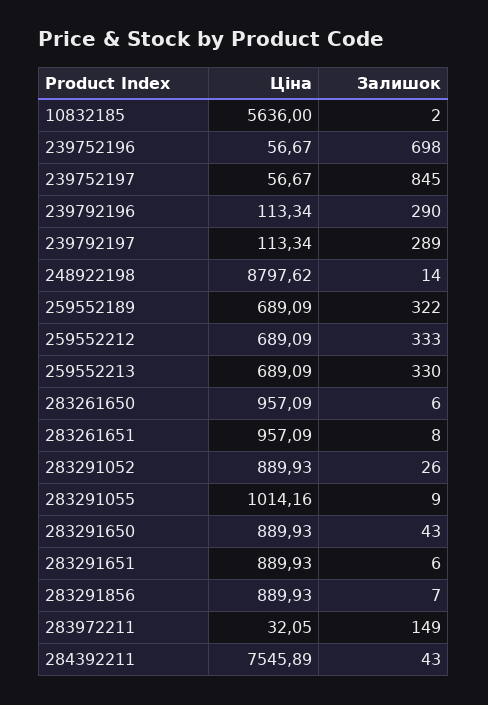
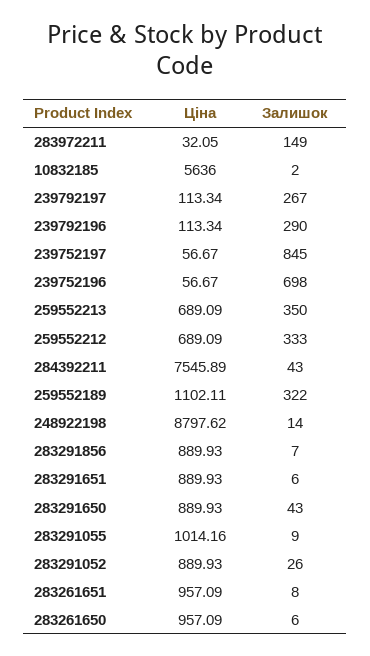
Залишок, 239792197: 289 -> 267
Ціна, 259552189: 689.09 -> 1102.11
Залишок, 259552213: 330 -> 350

